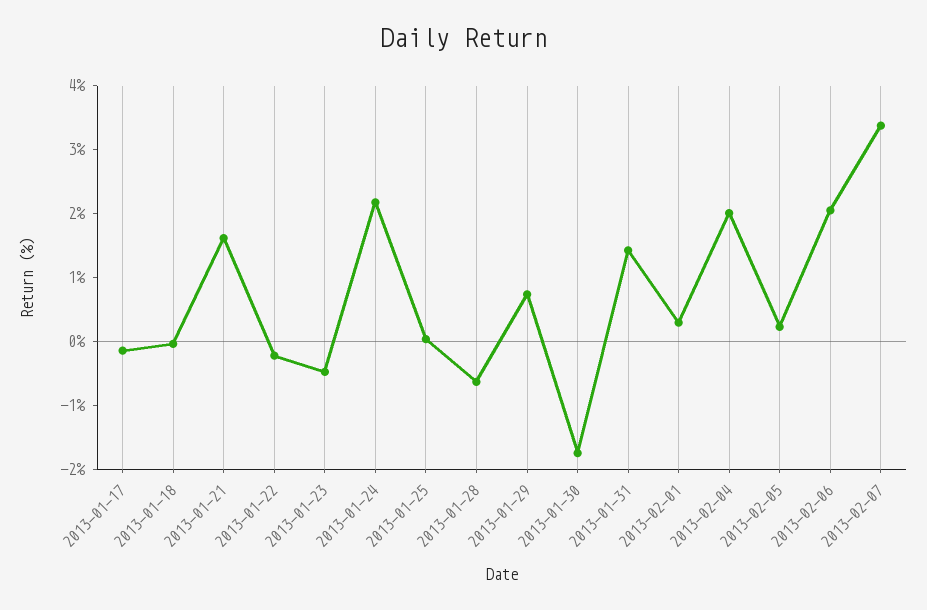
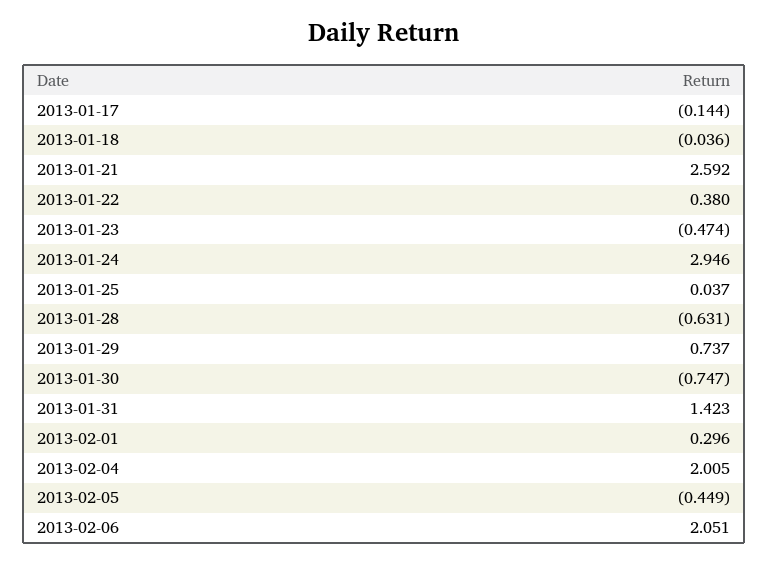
2013-01-21: 1.6 -> 2.592
2013-01-22: -0.2 -> 0.38
2013-01-24: 2.2 -> 2.946
2013-01-30: -1.8 -> -0.747
2013-02-05: 0.2 -> -0.449
2013-02-07: 3.4 -> none

